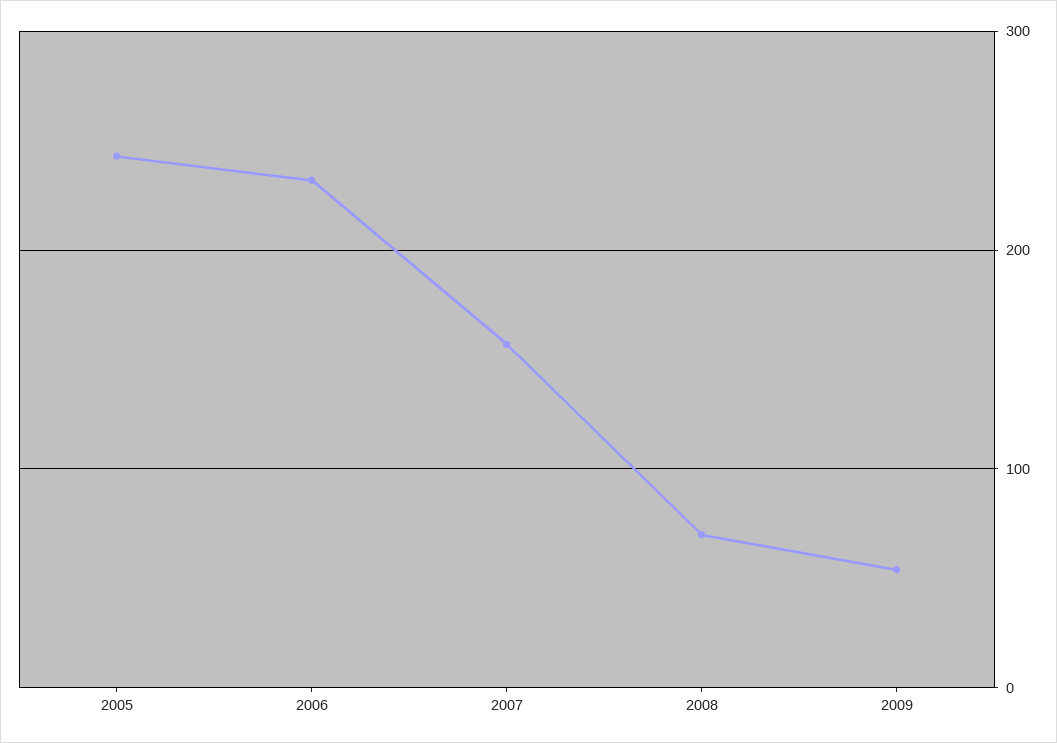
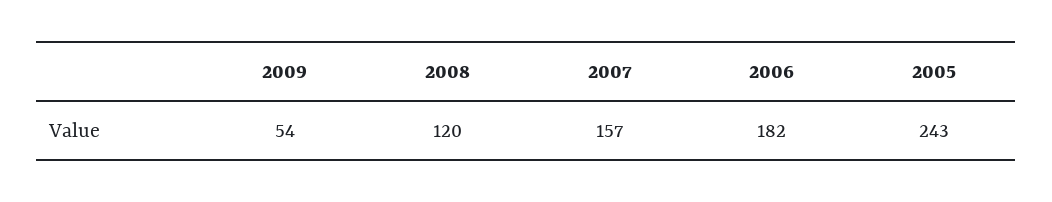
2006: 230 -> 182
2008: 70 -> 120

